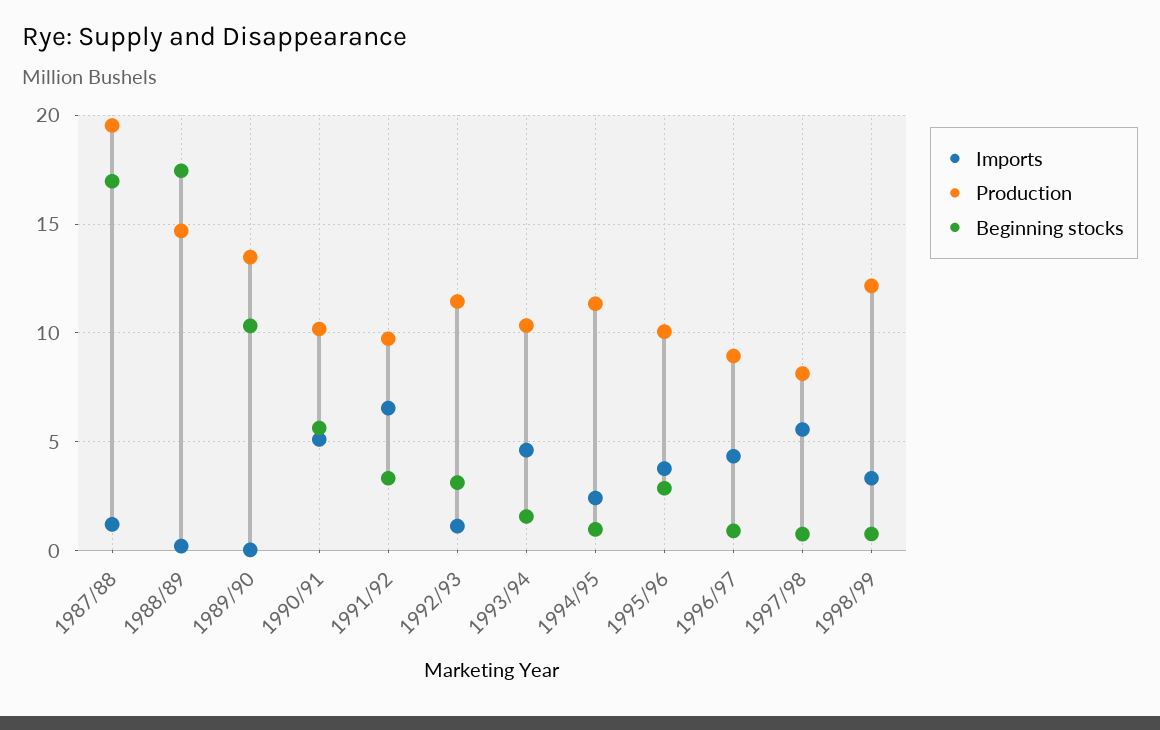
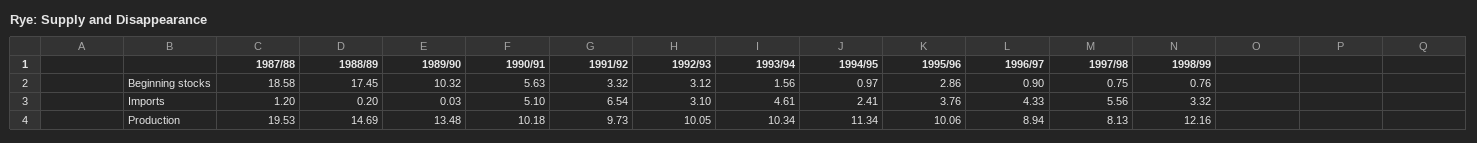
Beginning stocks, 1987/88: 17 -> 18.58
Imports, 1992/93: 1 -> 3.1
Production, 1992/93: 11.5 -> 10.05

